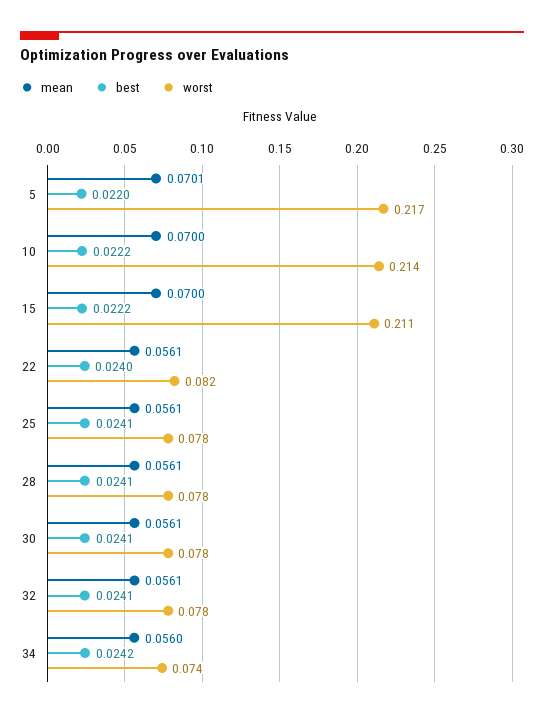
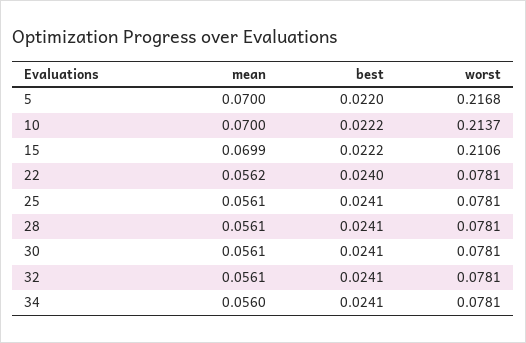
mean, 5: 0.0701 -> 0.07
mean, 15: 0.07 -> 0.0699
mean, 22: 0.0561 -> 0.0562
worst, 22: 0.082 -> 0.0781
best, 34: 0.0242 -> 0.0241
worst, 34: 0.074 -> 0.0781

